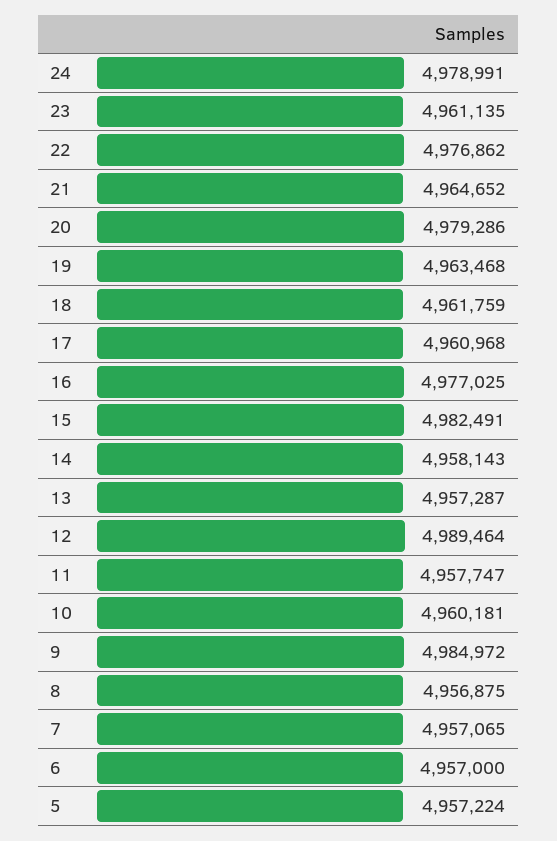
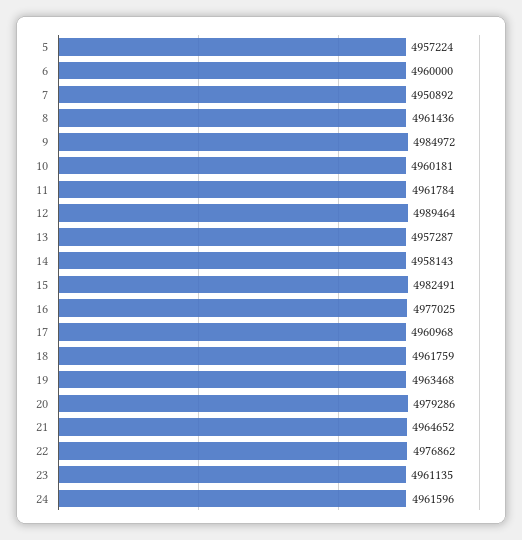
24: 4978991 -> 4961596
11: 4957747 -> 4961784
8: 4956875 -> 4961436
7: 4957065 -> 4950892
6: 4957000 -> 4960000

